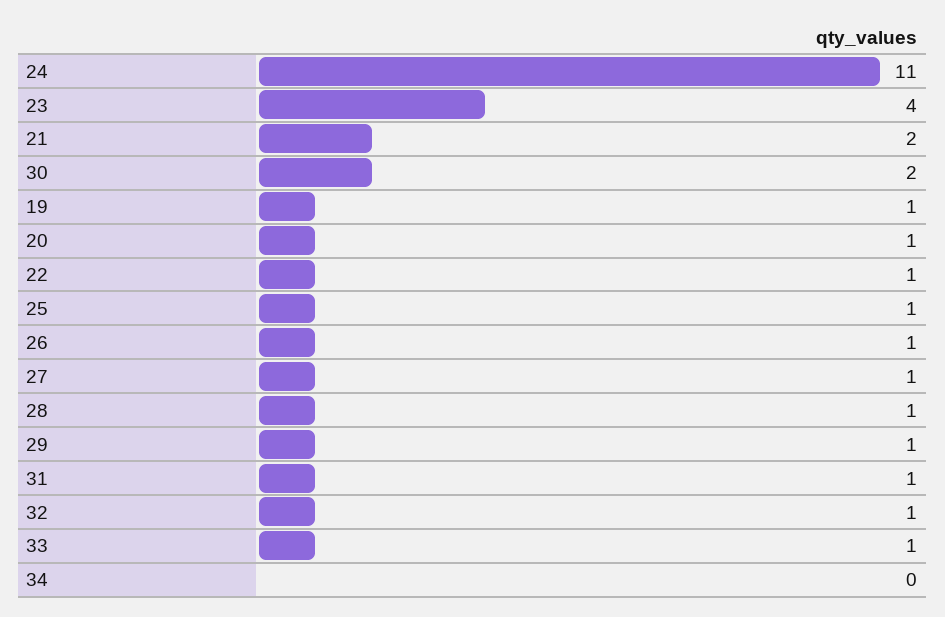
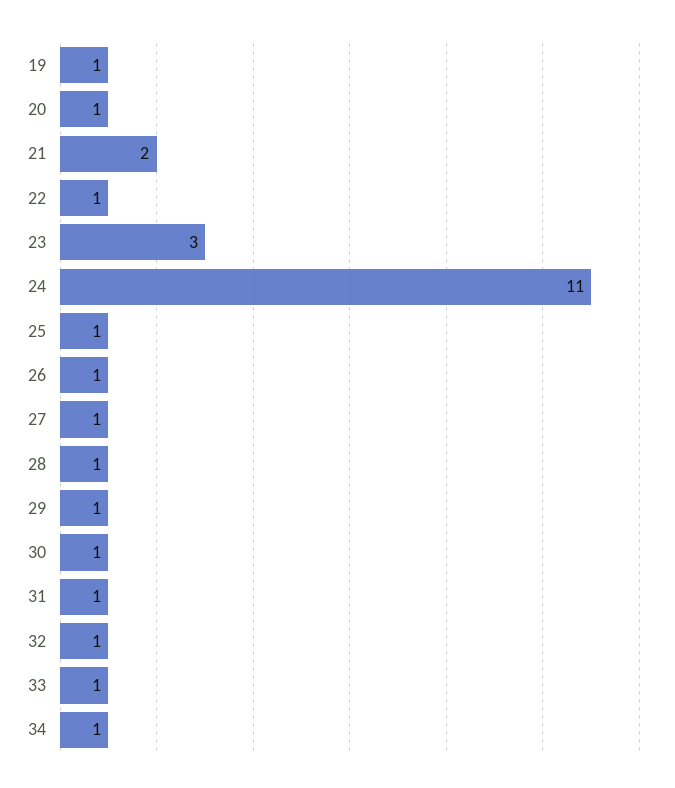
23: 4 -> 3
30: 2 -> 1
34: 0 -> 1

